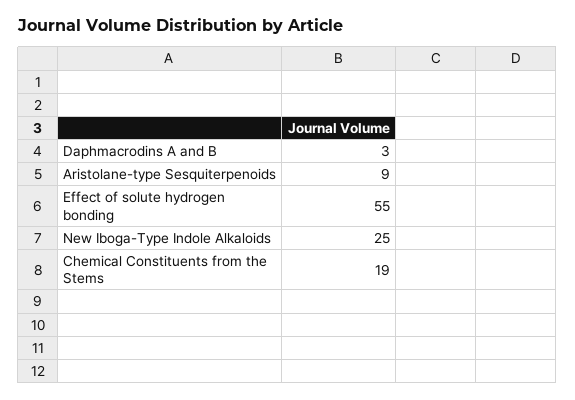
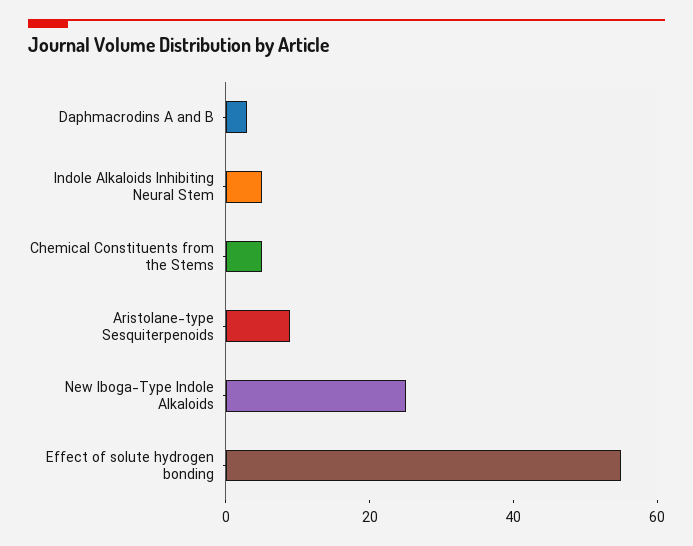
Chemical Constituents from the Stems: 19 -> 5
Indole Alkaloids Inhibiting Neural Stem: none -> 5

